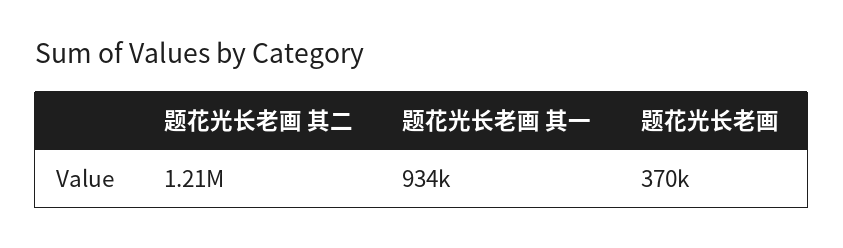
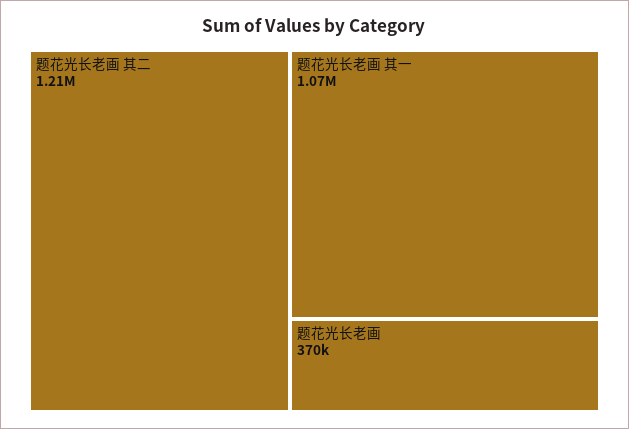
题花光长老画 其一: 934000 -> 1070000

